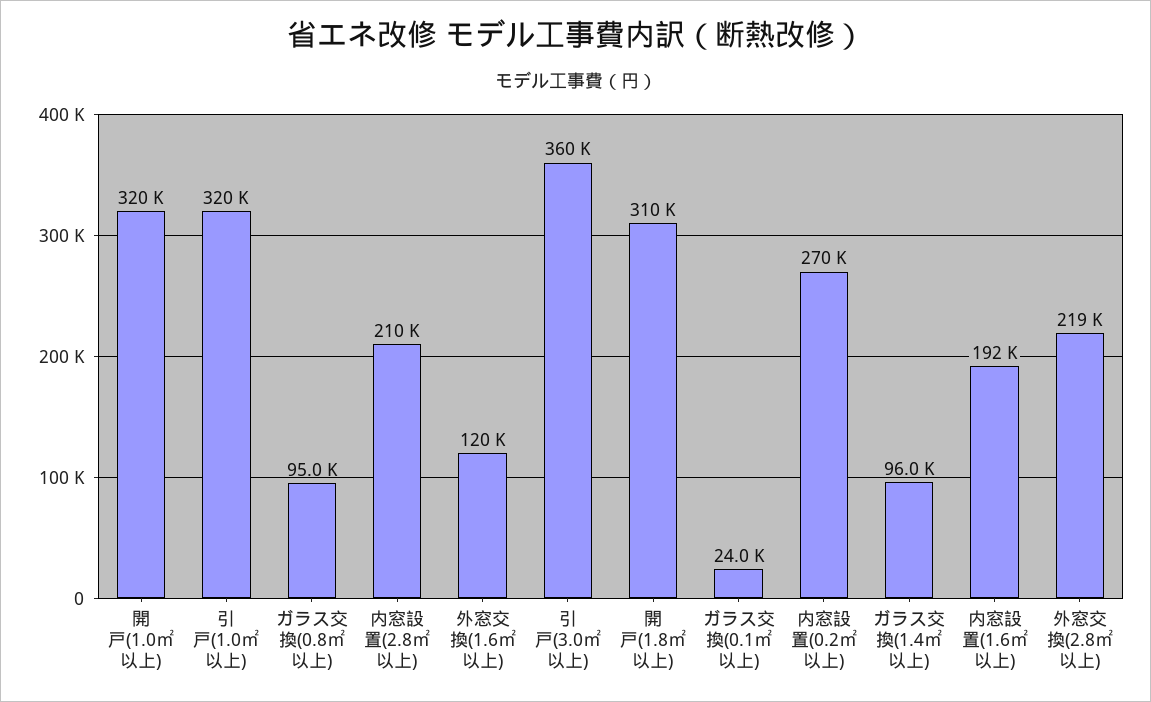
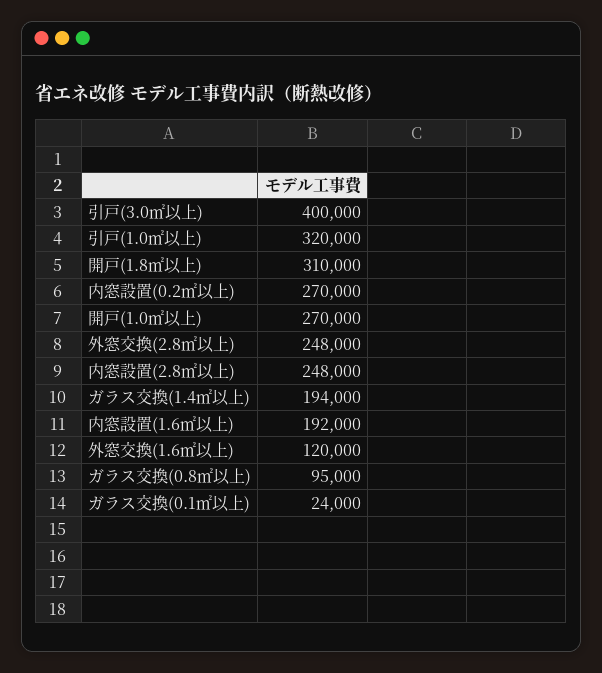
開戸(1.0㎡以上): 320000 -> 270000
内窓設置(2.8㎡以上): 210000 -> 248000
引戸(3.0㎡以上): 360000 -> 400000
ガラス交換(1.4㎡以上): 96000 -> 194000
外窓交換(2.8㎡以上): 219000 -> 248000

